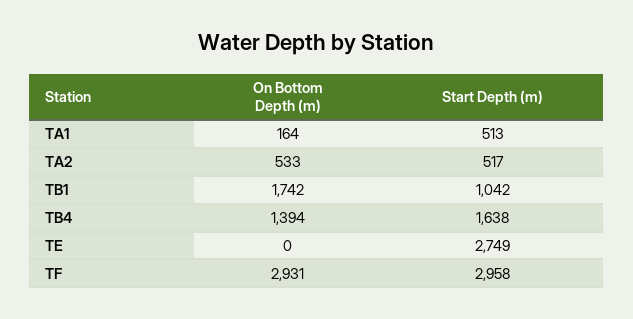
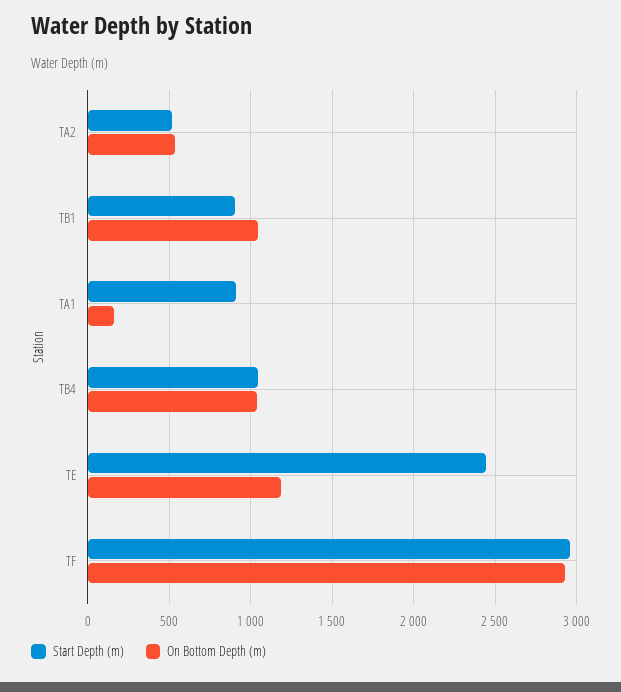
Start Depth (m), TA1: 513 -> 900
On Bottom Depth (m), TB1: 1742 -> 1050
Start Depth (m), TB1: 1042 -> 900
On Bottom Depth (m), TB4: 1394 -> 1050
Start Depth (m), TB4: 1638 -> 1050
On Bottom Depth (m), TE: 0 -> 1200
Start Depth (m), TE: 2749 -> 2450

